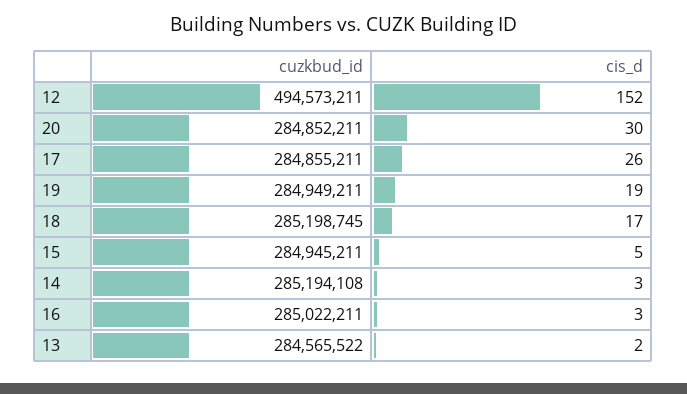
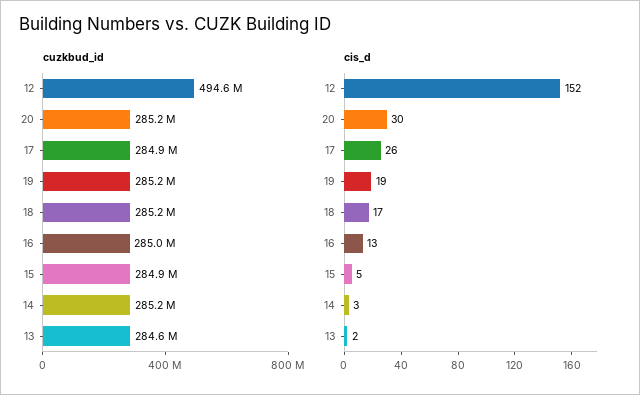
cuzkbud_id, 20: 284852211 -> 285200000
cuzkbud_id, 19: 284949211 -> 285200000
cis_d, 16: 3 -> 13

